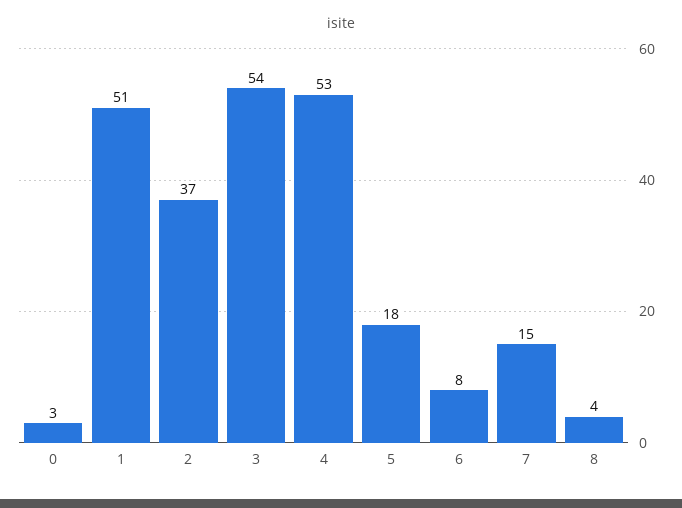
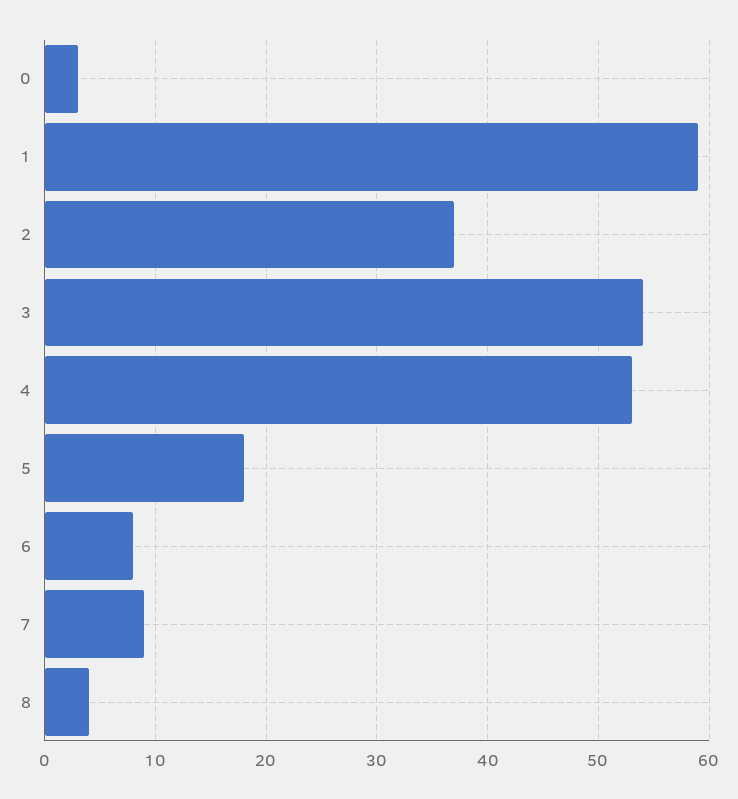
1: 51 -> 59
7: 15 -> 9

